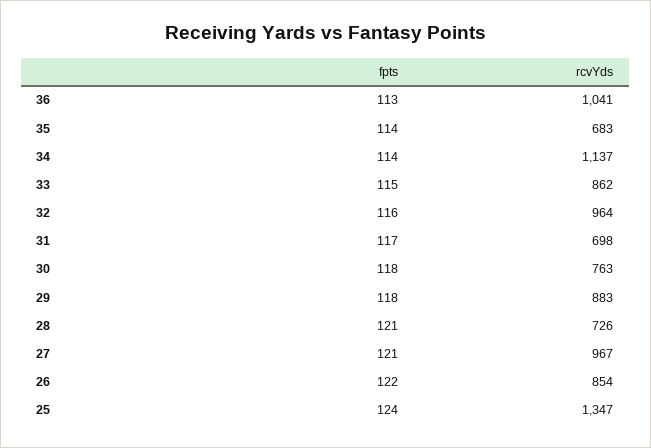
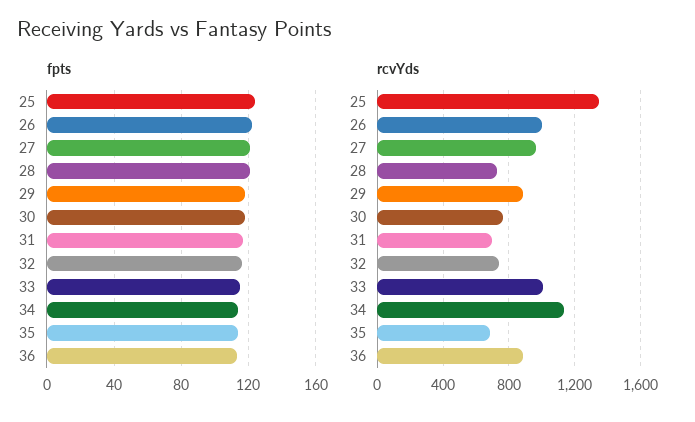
rcvYds, 36: 1041 -> 900
rcvYds, 33: 862 -> 1000
rcvYds, 32: 964 -> 750
rcvYds, 26: 854 -> 1000

